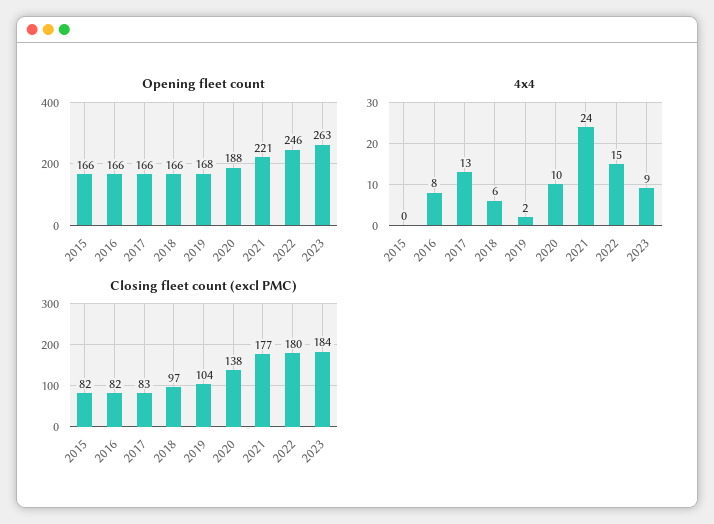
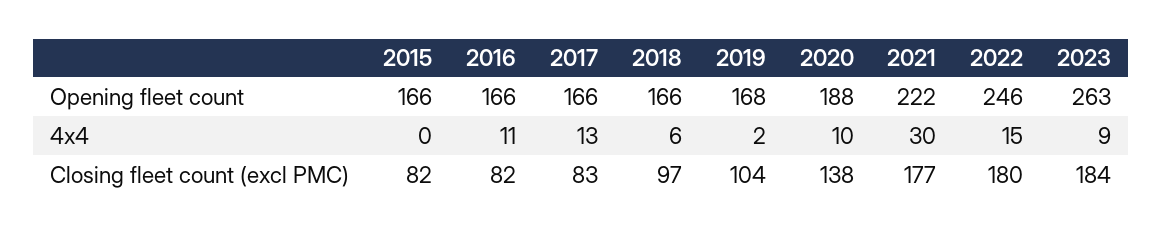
Opening fleet count, 2021: 221 -> 222
4x4, 2016: 8 -> 11
4x4, 2021: 24 -> 30

